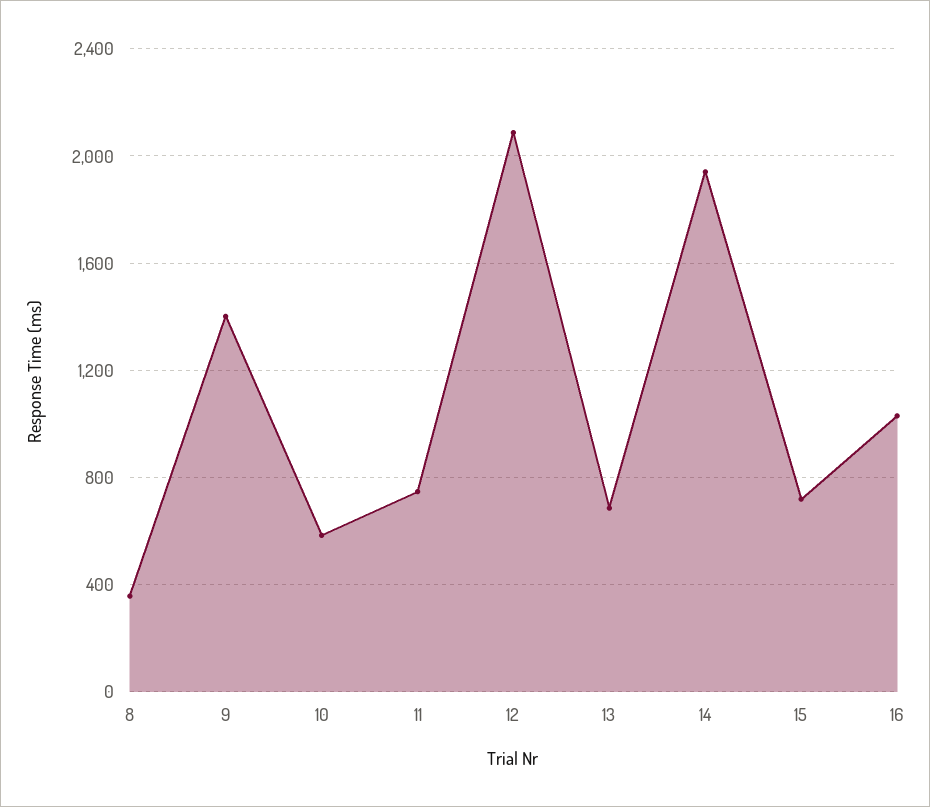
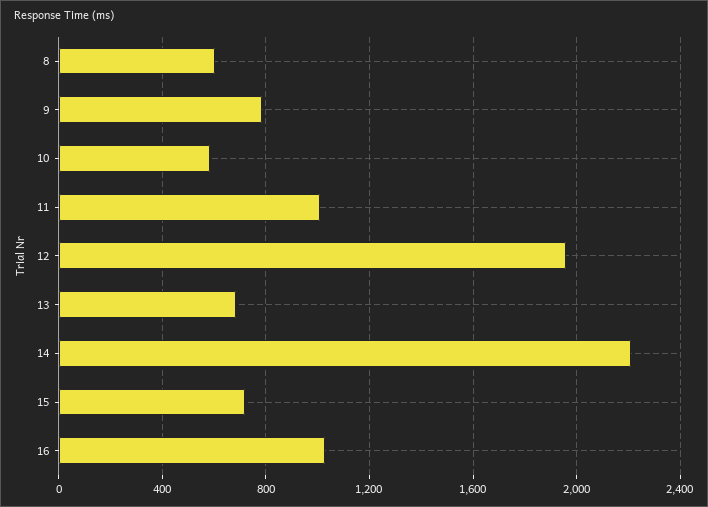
8: 350 -> 600
9: 1400 -> 800
11: 750 -> 1000
12: 2100 -> 1950
14: 1950 -> 2200

